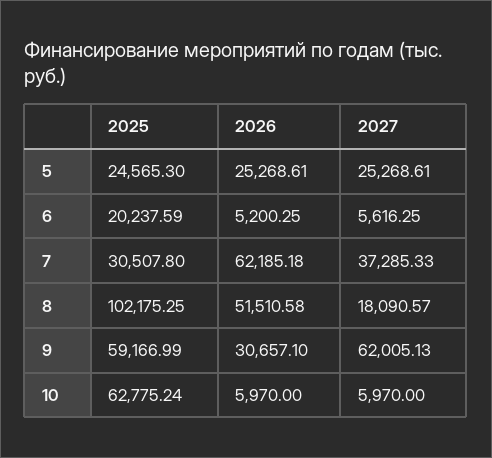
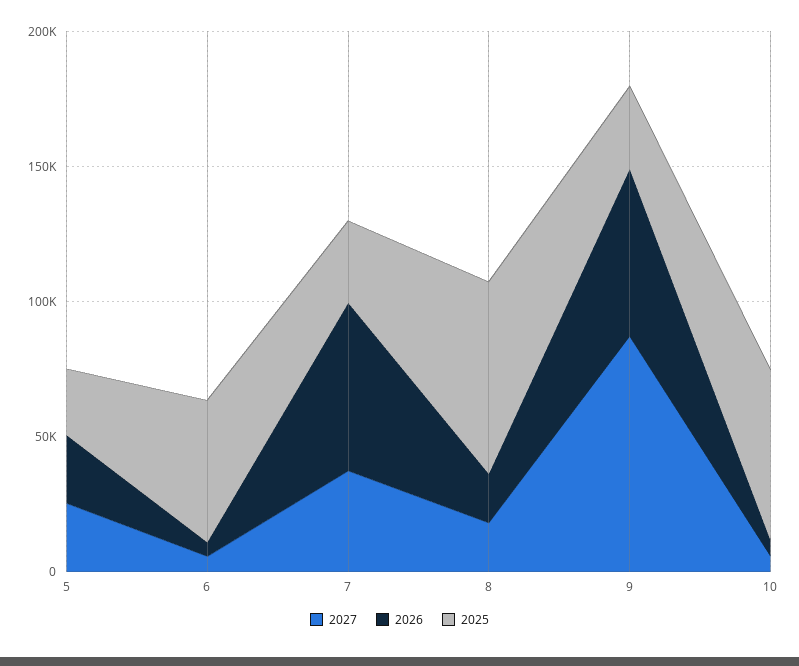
2025, 6: 20237.59 -> 50000
2025, 8: 102175.25 -> 70000
2026, 8: 51510.58 -> 20000
2025, 9: 59166.99 -> 30000
2026, 9: 30657.1 -> 60000
2027, 9: 62005.13 -> 90000

